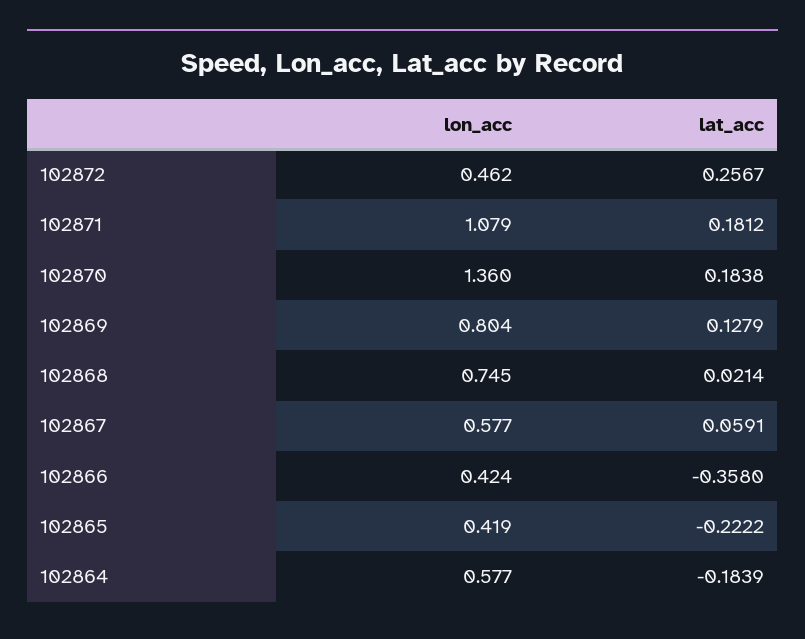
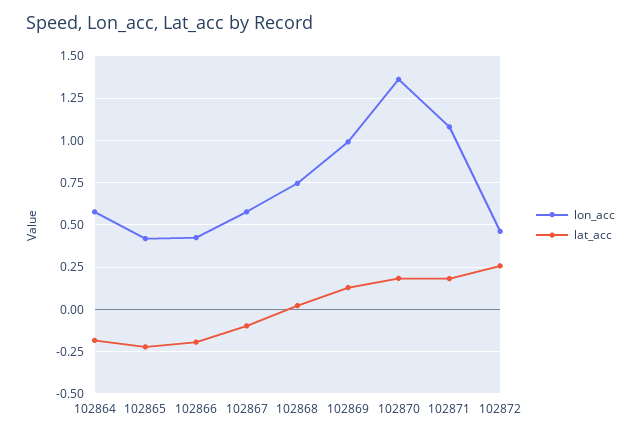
lon_acc, 102869: 0.804 -> 1
lat_acc, 102867: 0.0591 -> -0.1
lat_acc, 102866: -0.358 -> -0.2

